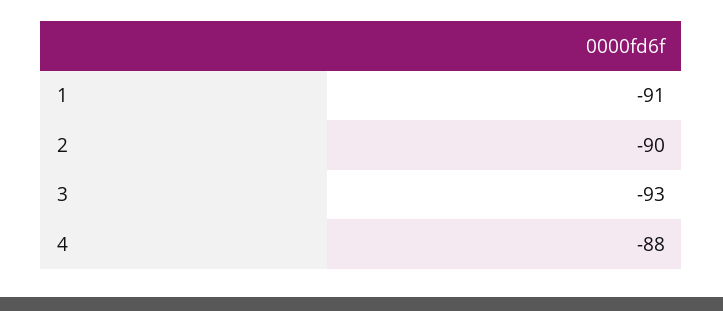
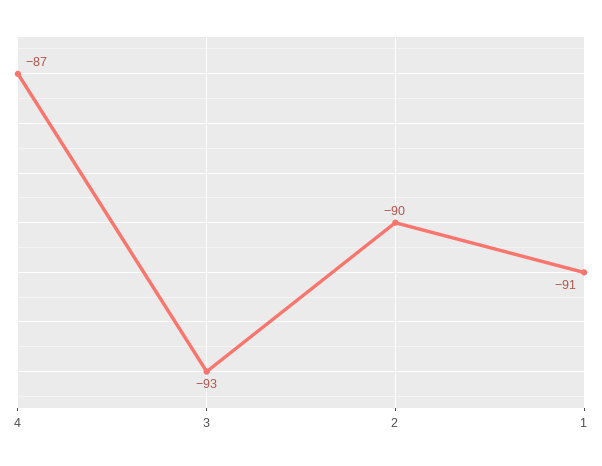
4: -88 -> -87

